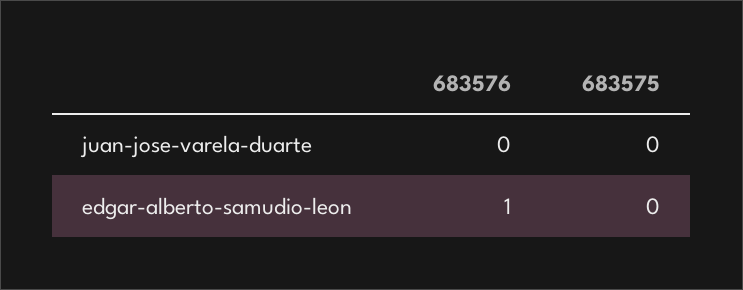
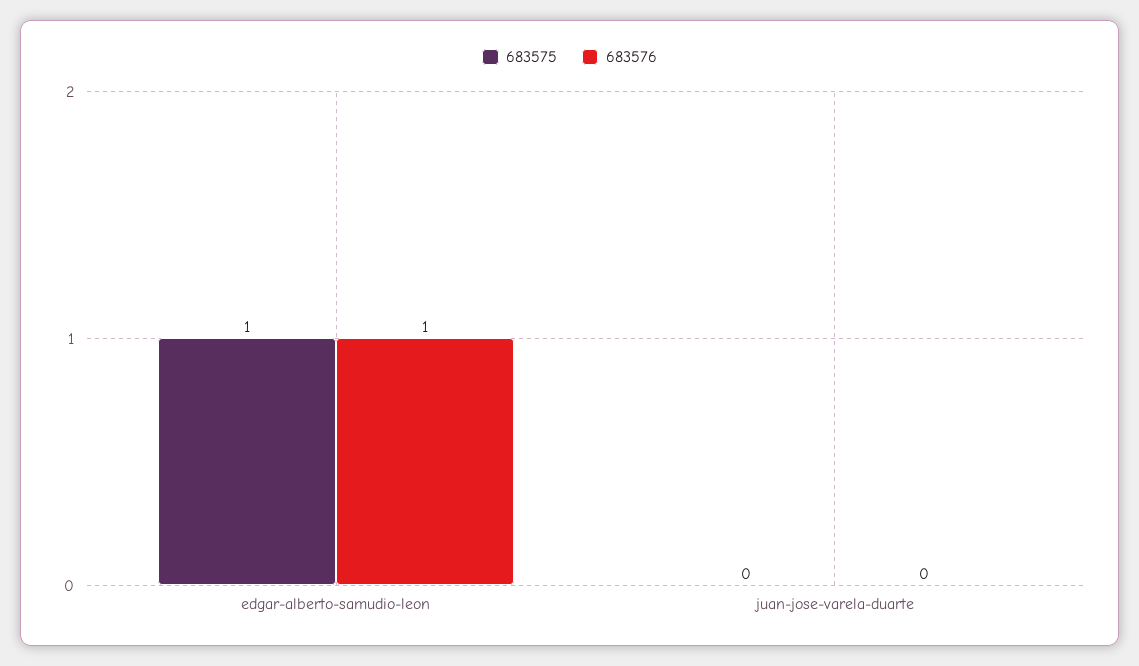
683575, edgar-alberto-samudio-leon: 0 -> 1

